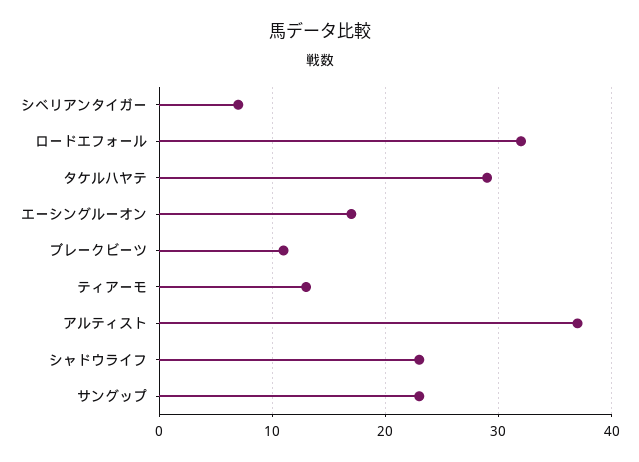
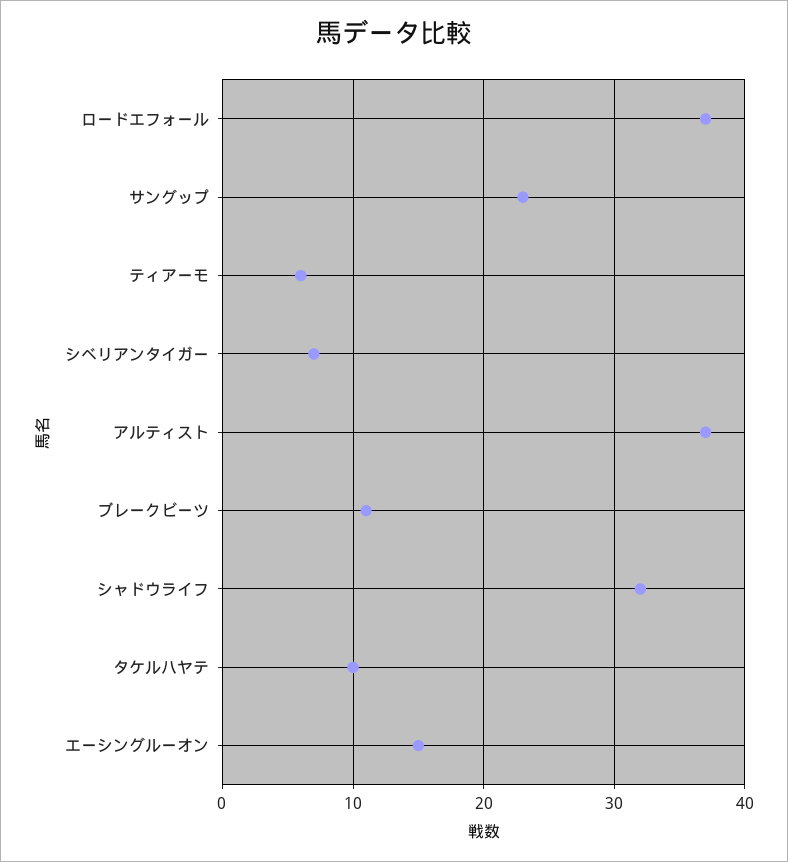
ロードエフォール: 32 -> 37
タケルハヤテ: 29 -> 10
エーシングルーオン: 17 -> 15
ティアーモ: 13 -> 6
シャドウライフ: 23 -> 32

